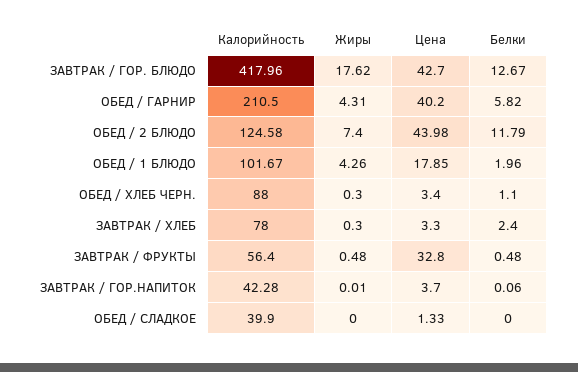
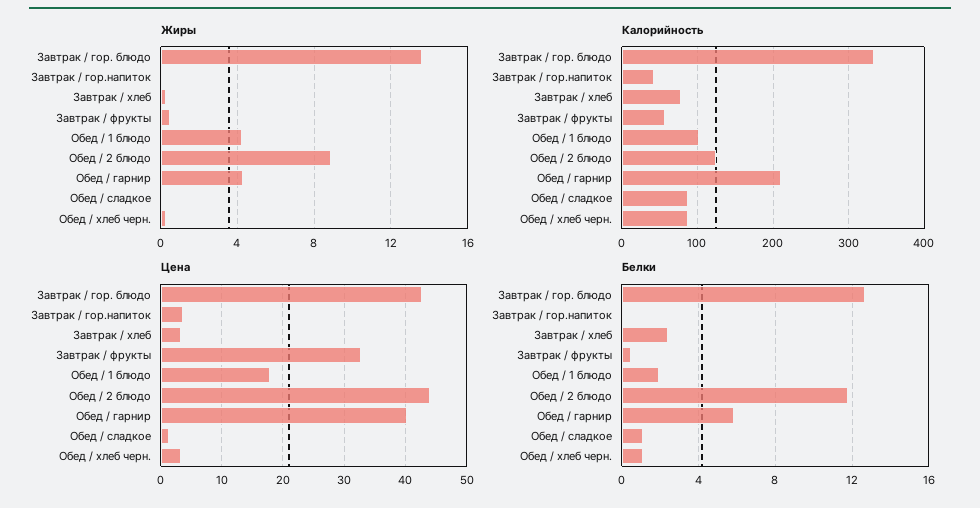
Калорийность, ЗАВТРАК / ГОР. БЛЮДО: 417.96 -> 330
Жиры, ЗАВТРАК / ГОР. БЛЮДО: 17.62 -> 13.5
Жиры, ОБЕД / 2 БЛЮДО: 7.4 -> 9
Калорийность, ОБЕД / СЛАДКОЕ: 39.9 -> 90
Белки, ОБЕД / СЛАДКОЕ: 0 -> 1

